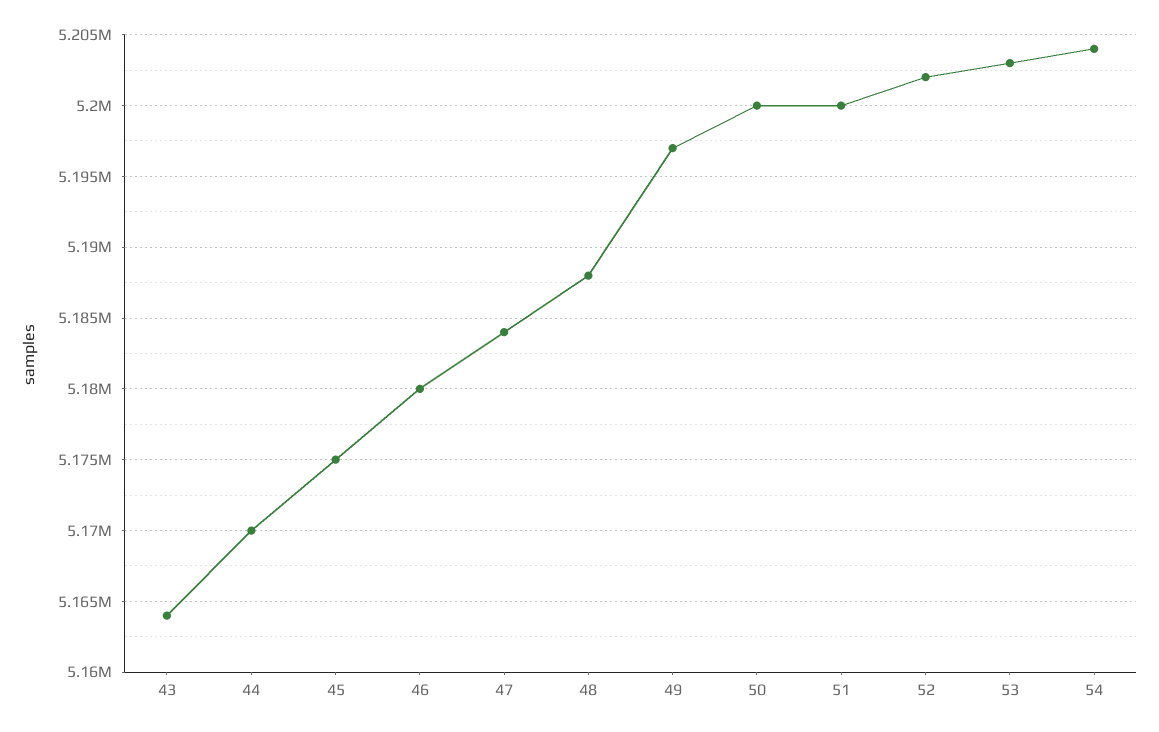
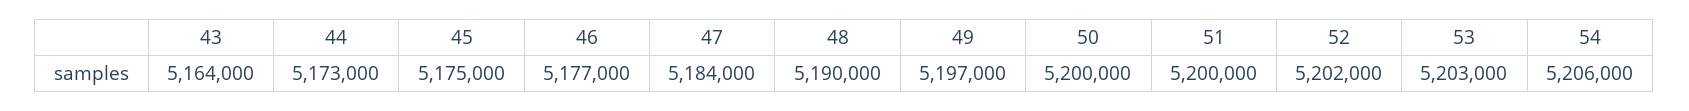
44: 5170000 -> 5173000
46: 5180000 -> 5177000
48: 5188000 -> 5190000
54: 5204000 -> 5206000

